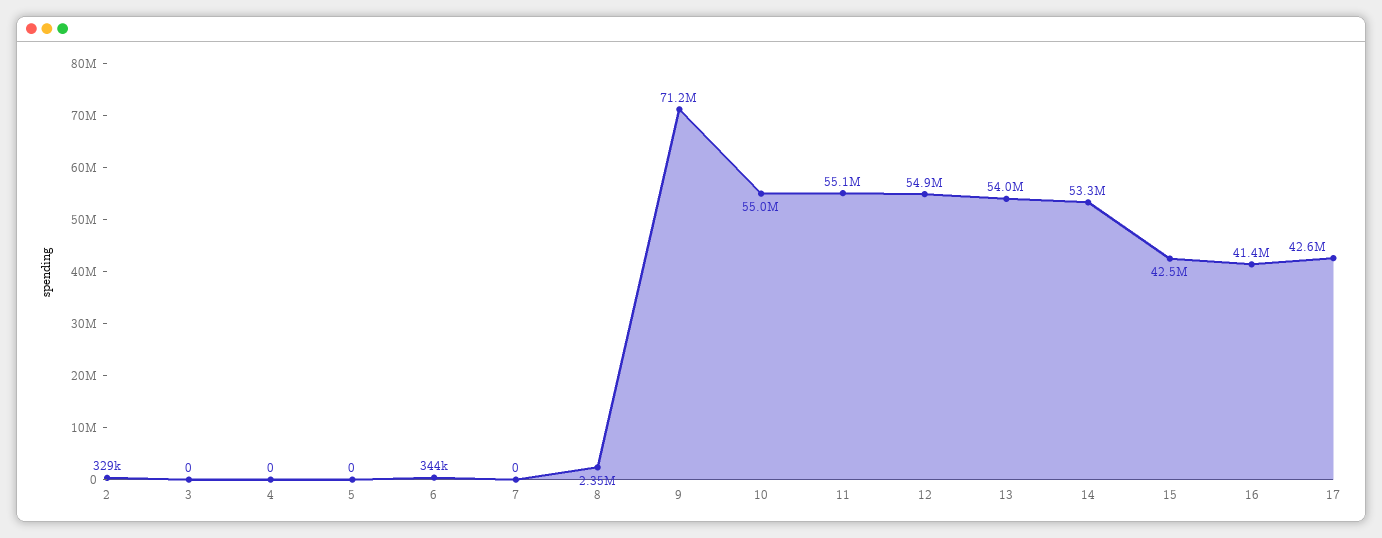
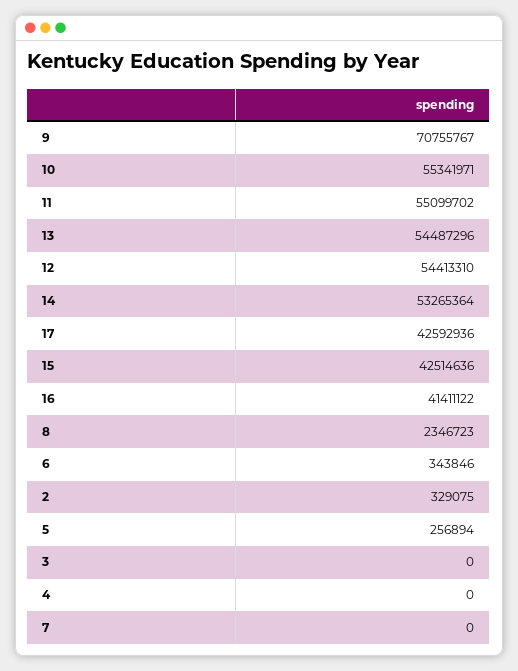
5: 0 -> 256894
9: 71200000 -> 70755767
10: 55000000 -> 55341971
12: 54900000 -> 54413310
13: 54000000 -> 54487296

